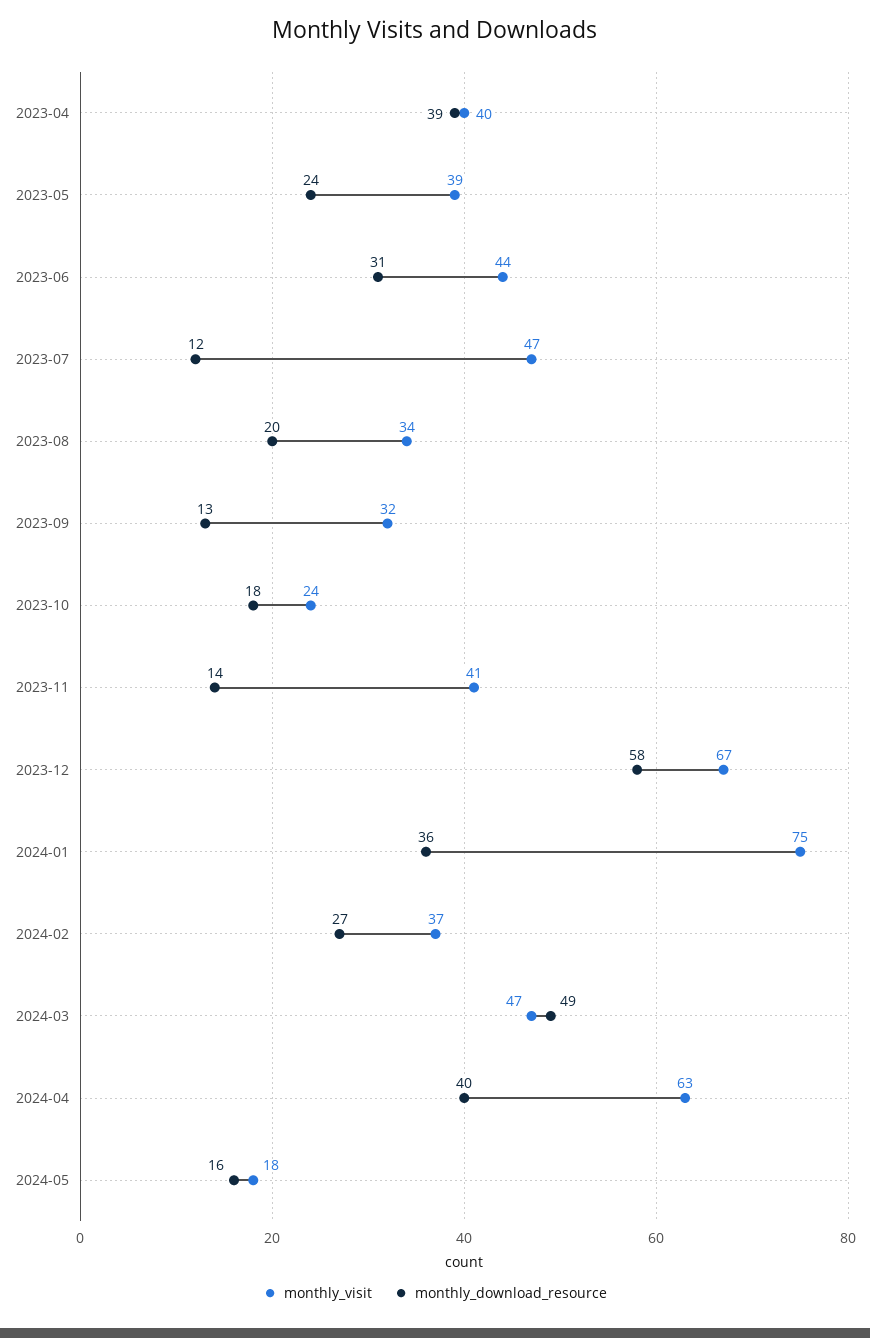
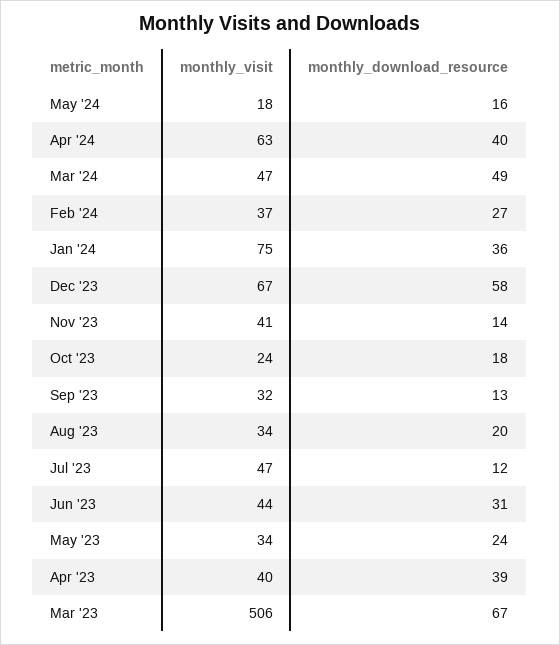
monthly_visit, 2023-05: 39 -> 34
monthly_visit, Mar '23: none -> 506
monthly_download_resource, Mar '23: none -> 67

